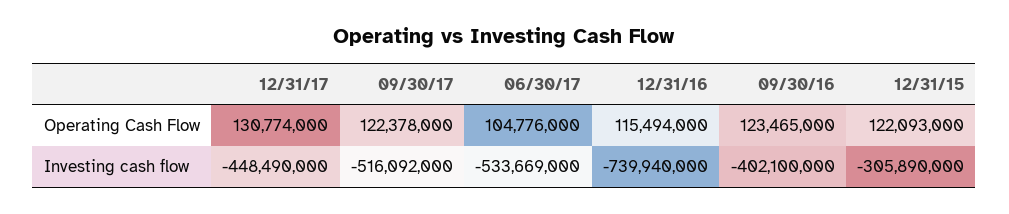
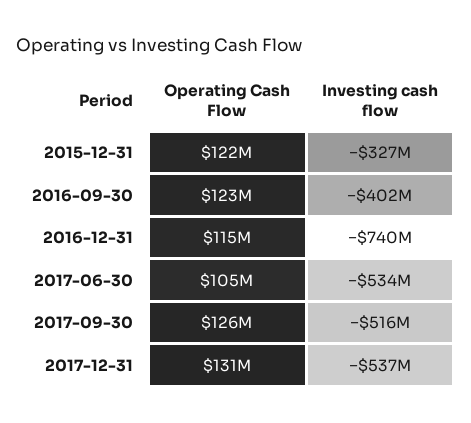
09/30/17, Operating Cash Flow: 122378000 -> 126000000
12/31/17, Investing cash flow: -448490000 -> -537000000
12/31/15, Investing cash flow: -305890000 -> -327000000

